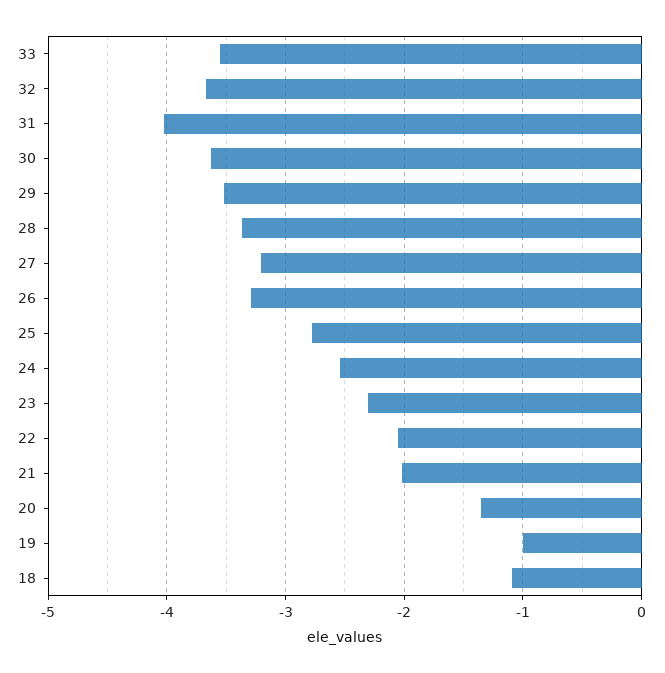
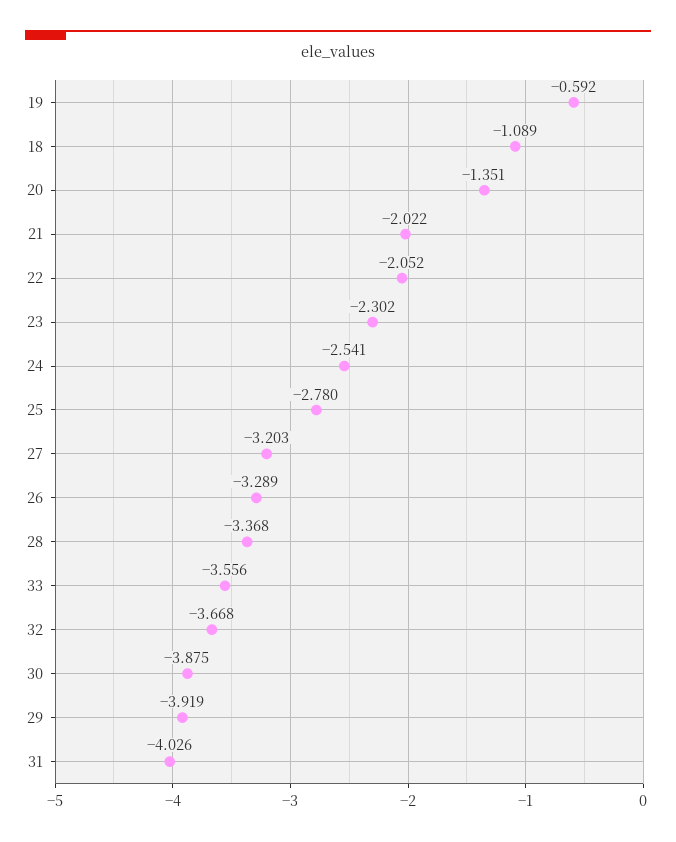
30: -3.6 -> -3.875
29: -3.5 -> -3.919
19: -1 -> -0.592

